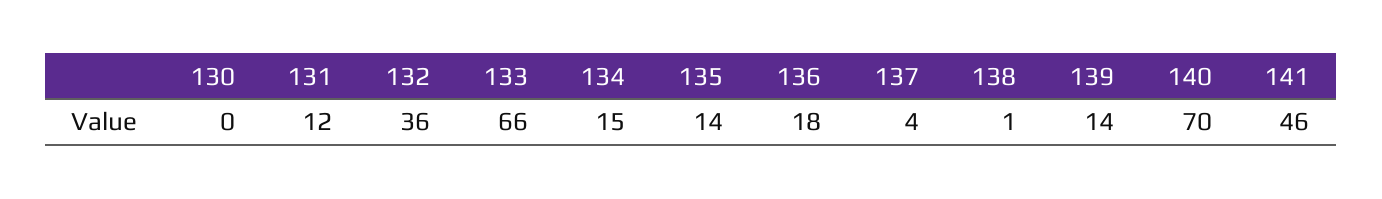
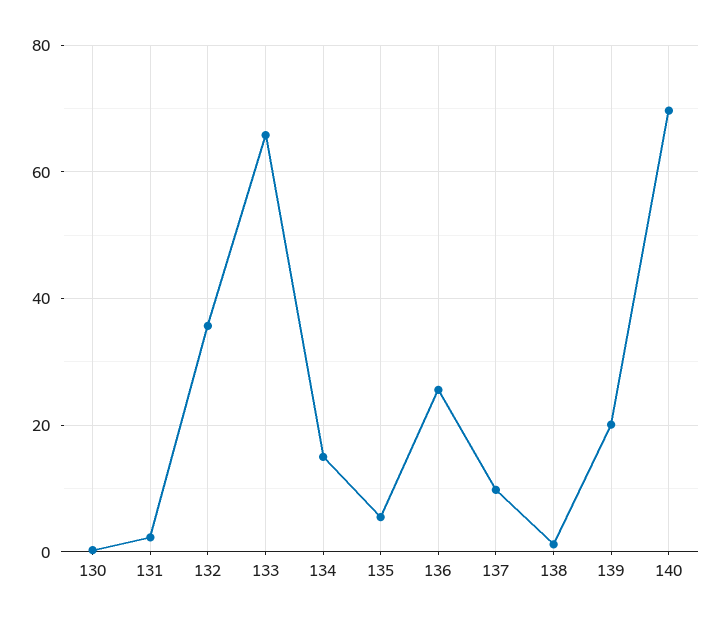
131: 12 -> 2
135: 14 -> 6
136: 18 -> 26
137: 4 -> 10
139: 14 -> 20
141: 46 -> none

